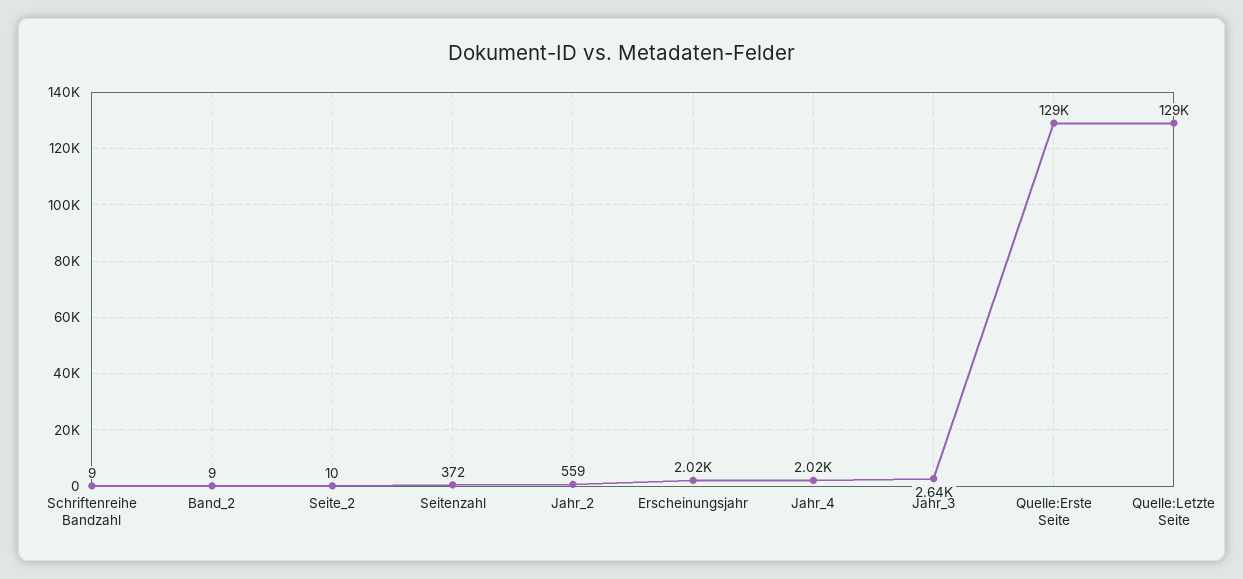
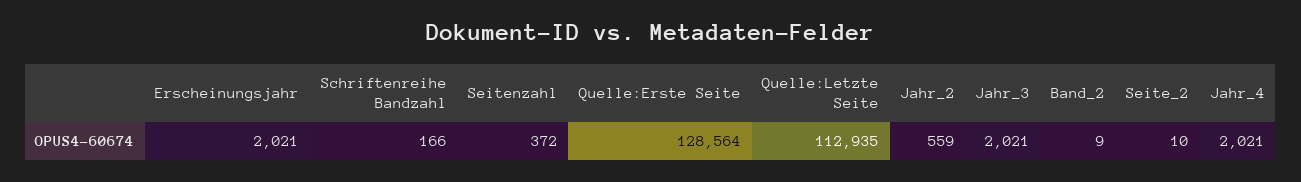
Schriftenreihe Bandzahl: 9 -> 166
Jahr_3: 2640 -> 2021
Quelle:Letzte Seite: 129000 -> 112935

